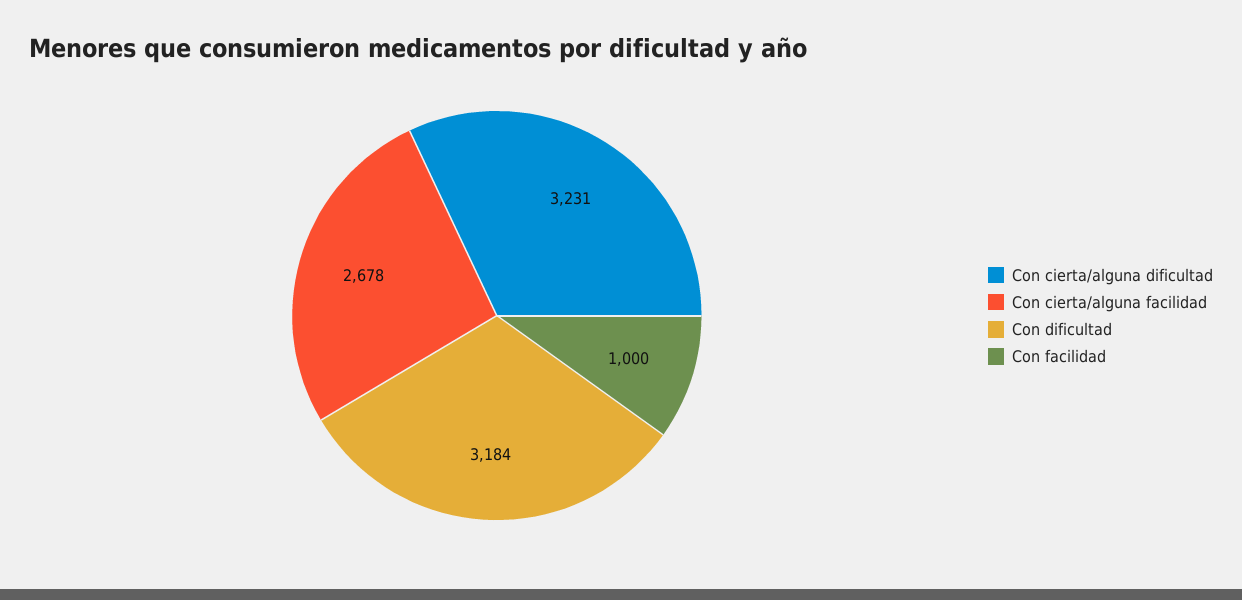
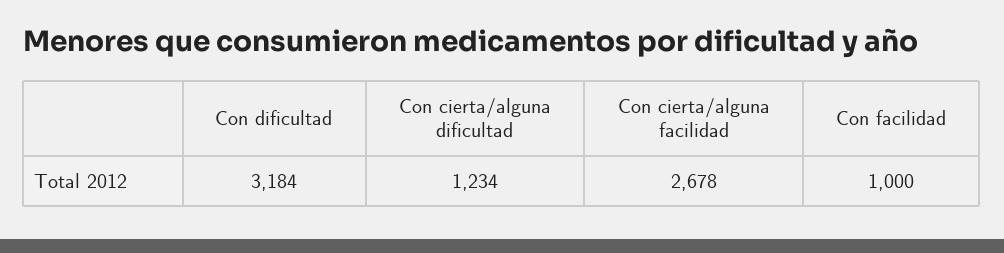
Con cierta/alguna dificultad: 3231 -> 1234

